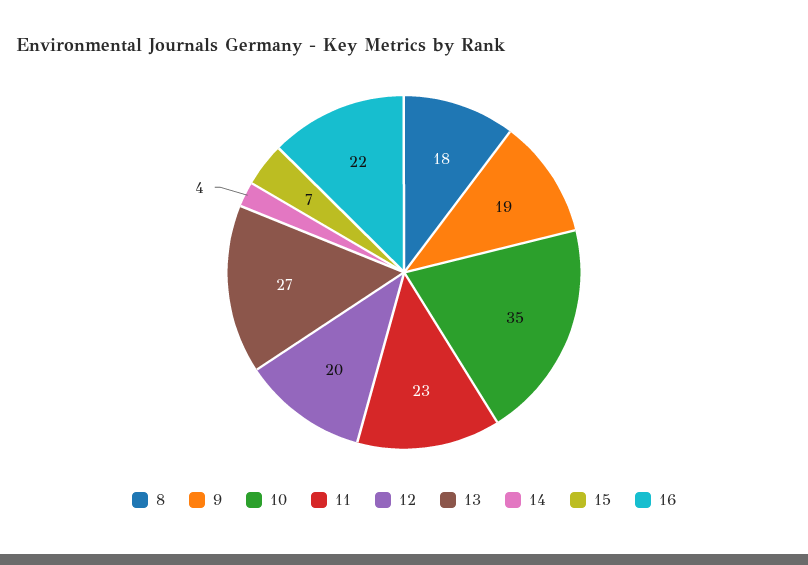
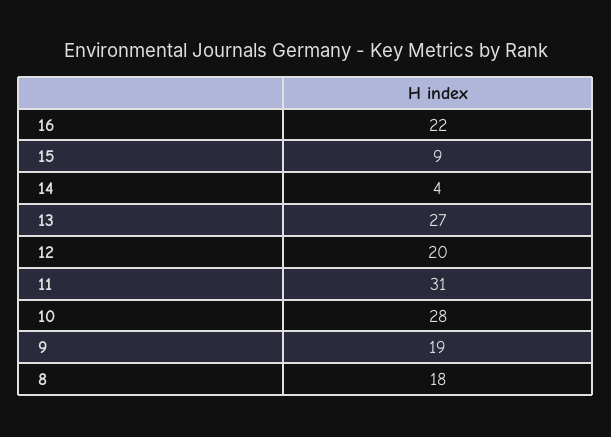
10: 35 -> 28
11: 23 -> 31
15: 7 -> 9

